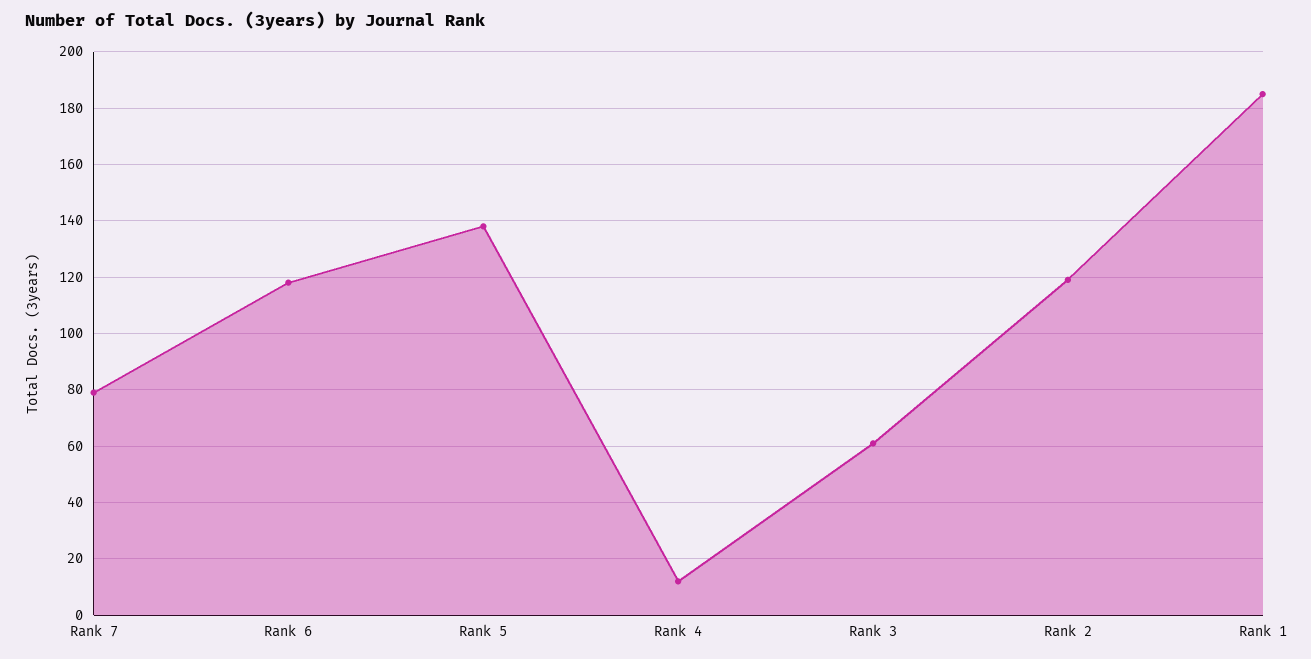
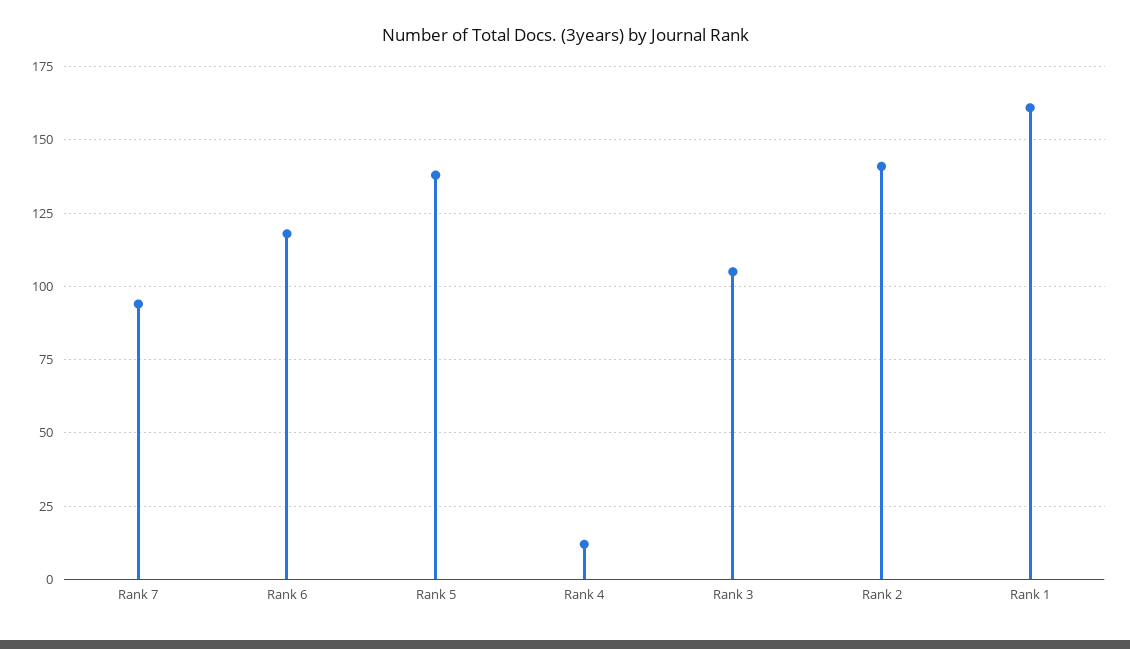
Rank 7: 80 -> 95
Rank 3: 60 -> 105
Rank 2: 120 -> 140
Rank 1: 185 -> 160

